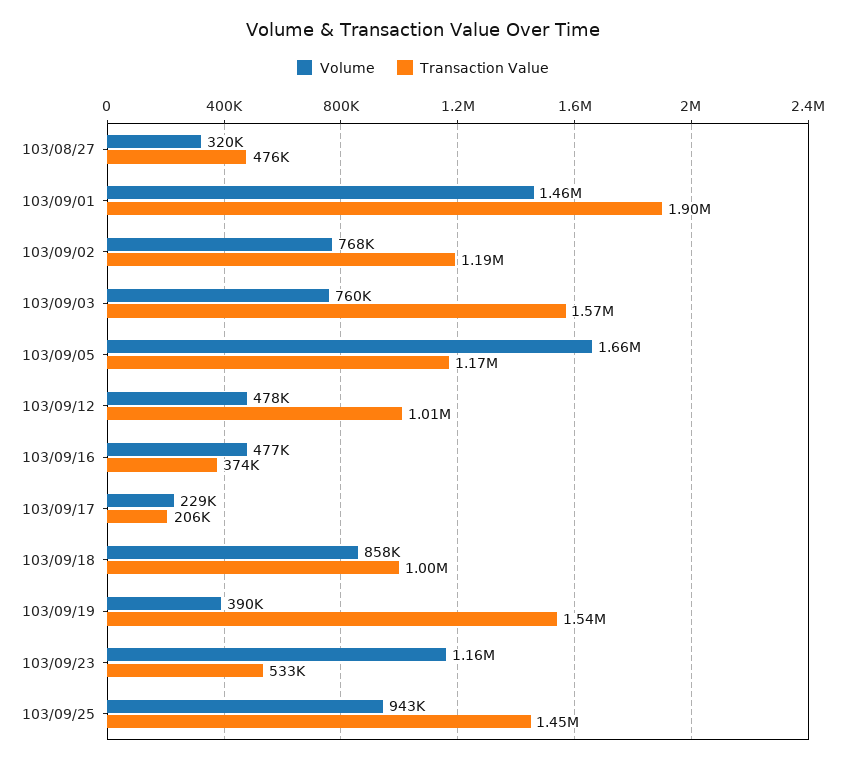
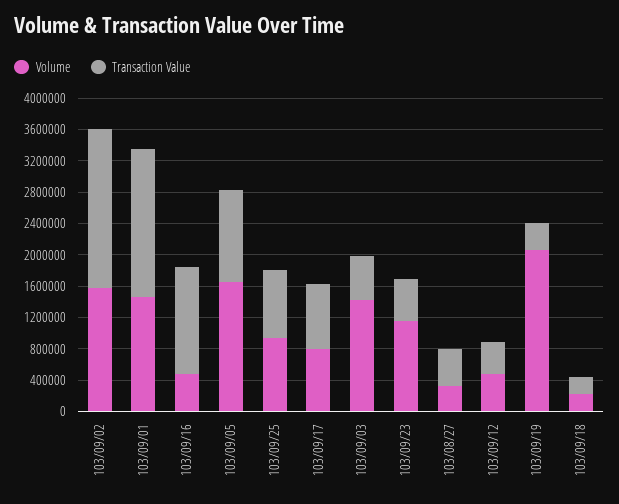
Volume, 103/09/02: 768000 -> 1600000
Transaction Value, 103/09/02: 1190000 -> 2000000
Volume, 103/09/03: 760000 -> 1400000
Transaction Value, 103/09/03: 1570000 -> 600000
Transaction Value, 103/09/12: 1010000 -> 400000
Transaction Value, 103/09/16: 374000 -> 1400000
Volume, 103/09/17: 229000 -> 800000
Transaction Value, 103/09/17: 206000 -> 800000
Volume, 103/09/18: 858000 -> 200000
Transaction Value, 103/09/18: 1000000 -> 200000
Volume, 103/09/19: 390000 -> 2000000
Transaction Value, 103/09/19: 1540000 -> 400000
Transaction Value, 103/09/25: 1450000 -> 800000

